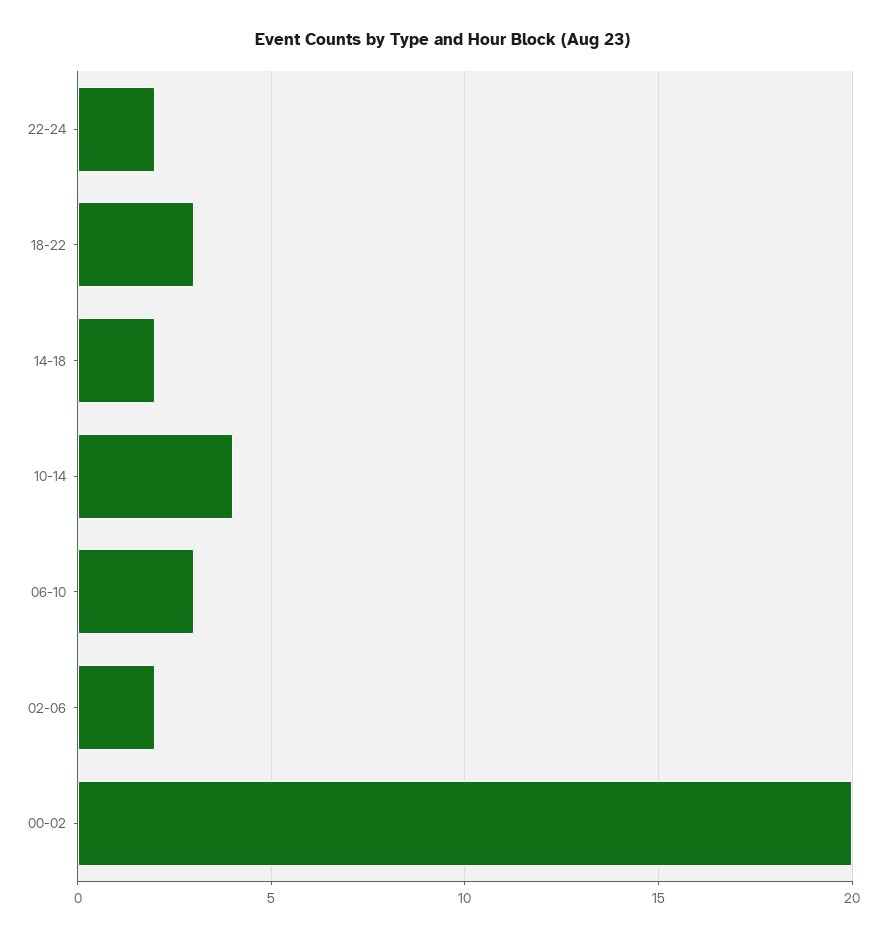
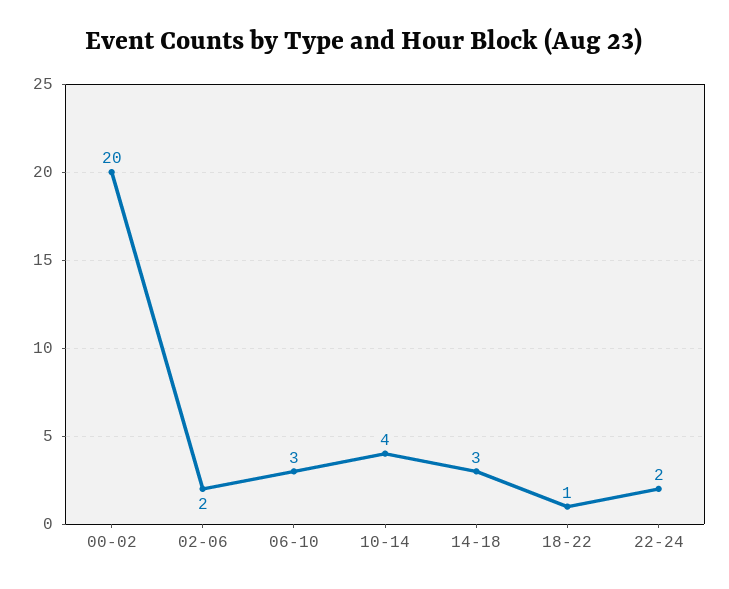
18-22: 3 -> 1
14-18: 2 -> 3

